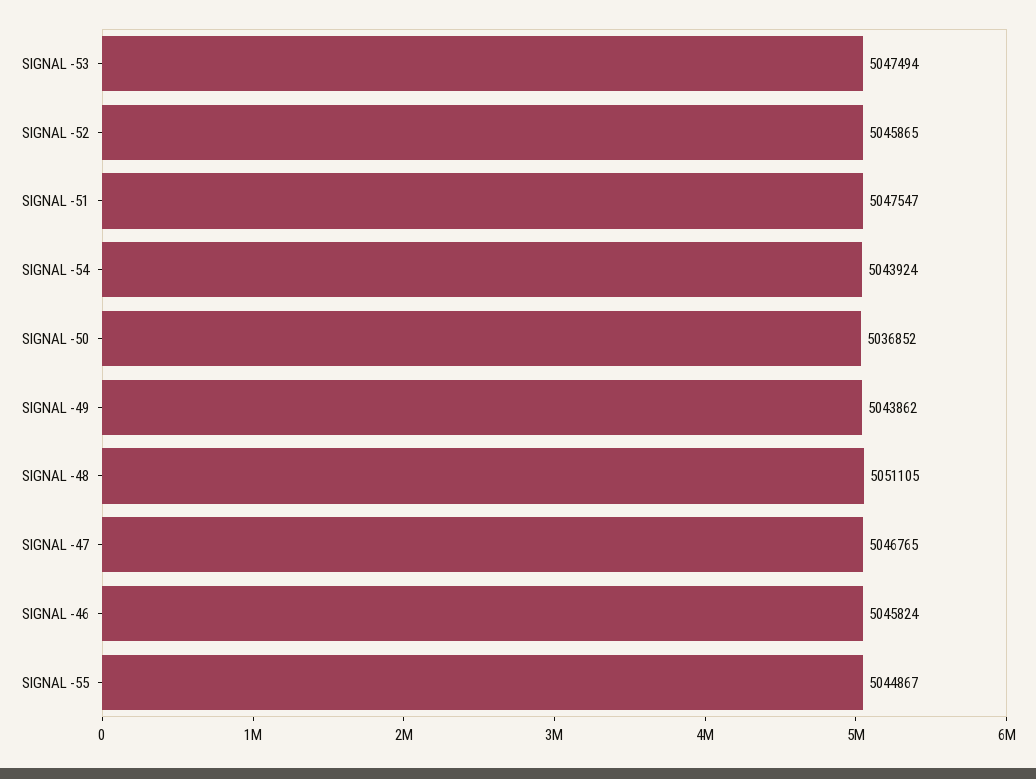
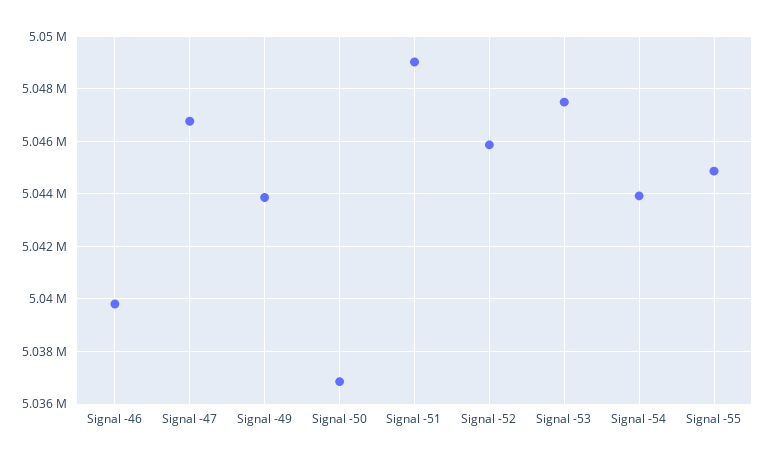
SIGNAL -51: 5047547 -> 5049000
SIGNAL -48: 5051105 -> none
SIGNAL -46: 5045824 -> 5039750

